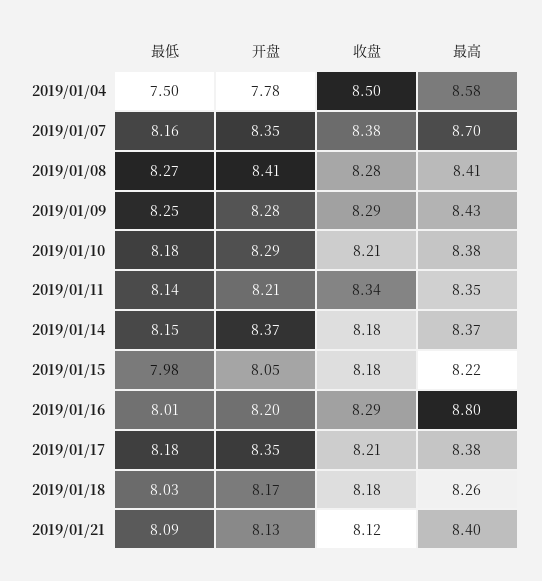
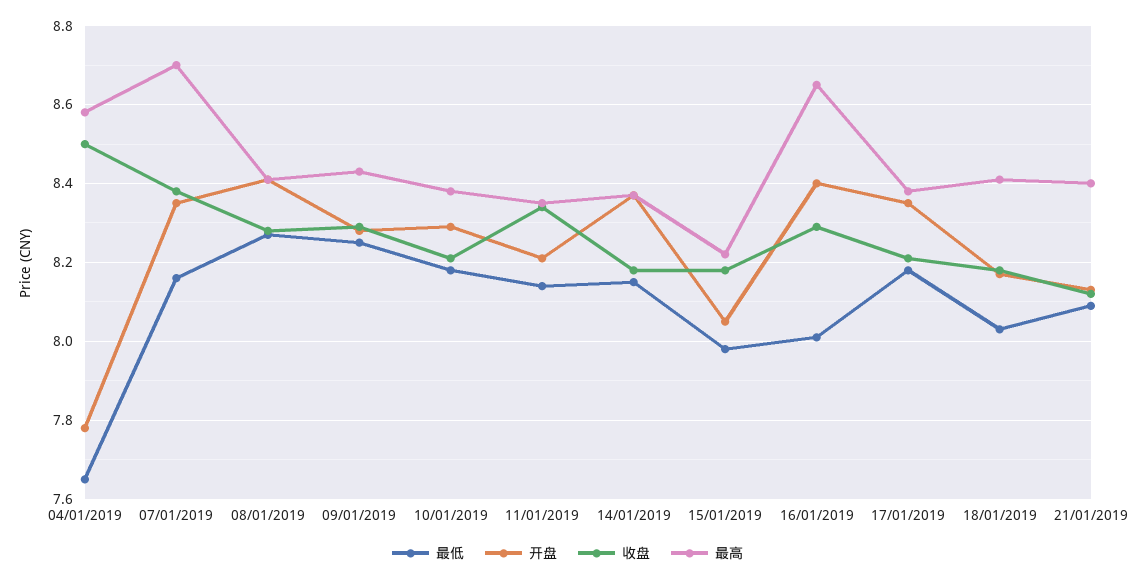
最低, 2019/01/04: 7.5 -> 7.65
开盘, 2019/01/16: 8.2 -> 8.4
最高, 2019/01/16: 8.8 -> 8.65
最高, 2019/01/18: 8.26 -> 8.4

